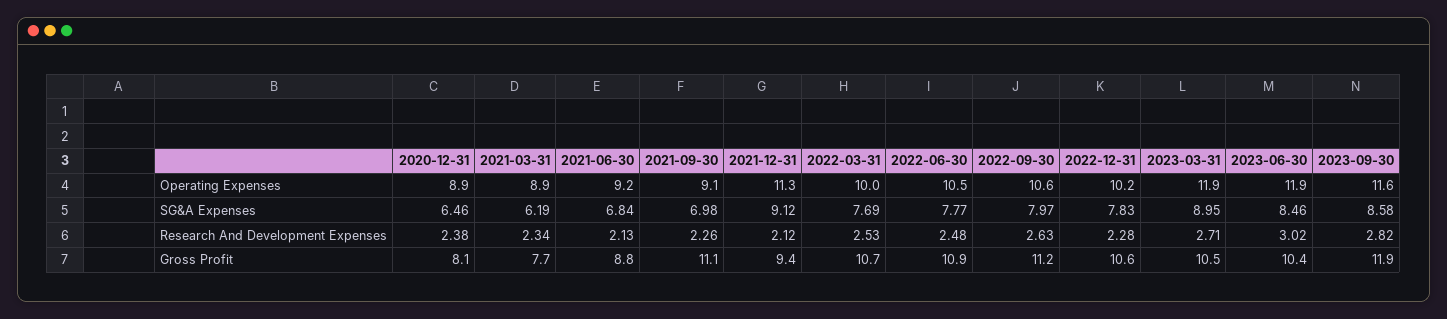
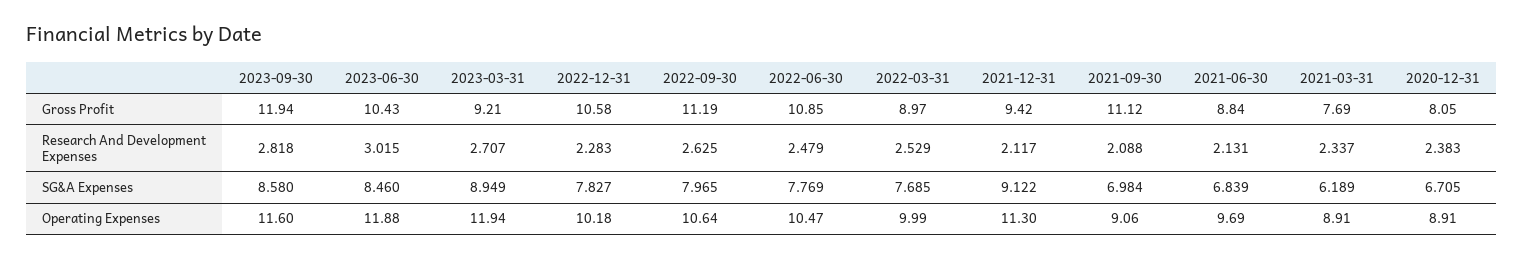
2021-06-30, Operating Expenses: 9.2 -> 9.69
2020-12-31, SG&A Expenses: 6.46 -> 6.705
2021-09-30, Research And Development Expenses: 2.26 -> 2.088
2022-03-31, Gross Profit: 10.7 -> 8.97
2023-03-31, Gross Profit: 10.5 -> 9.21

